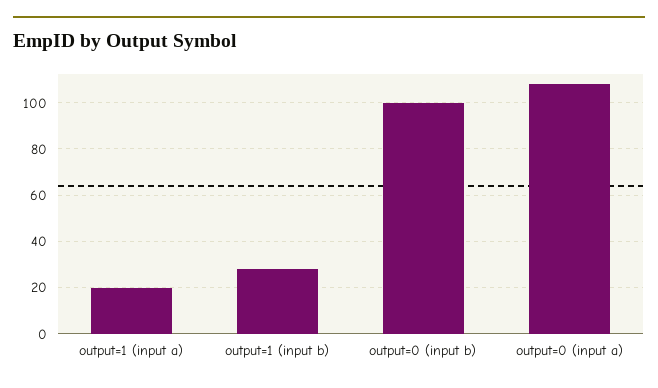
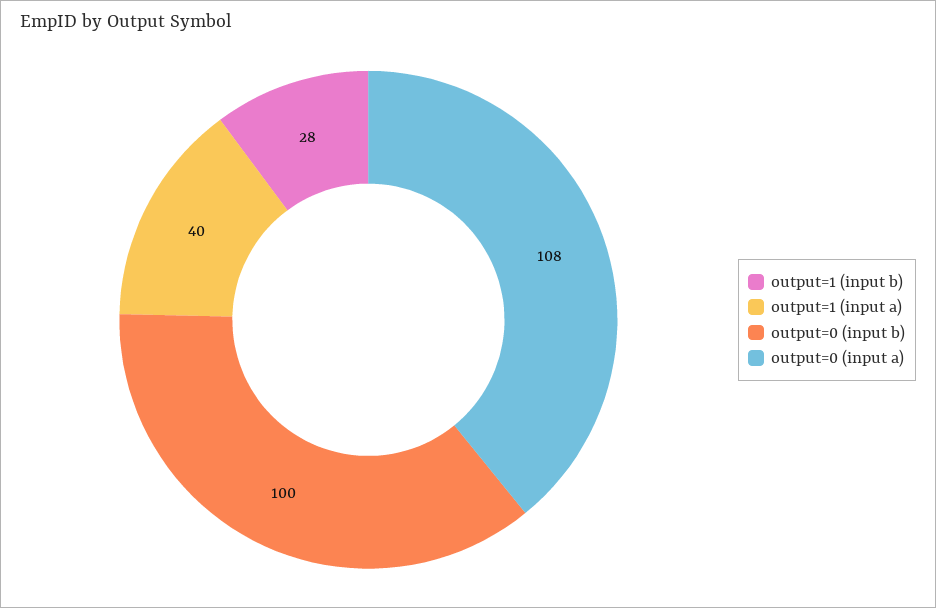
output=1 (input a): 20 -> 40

